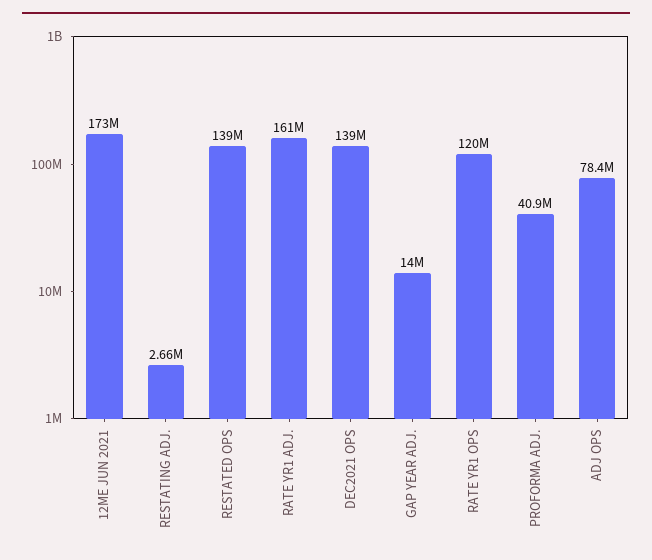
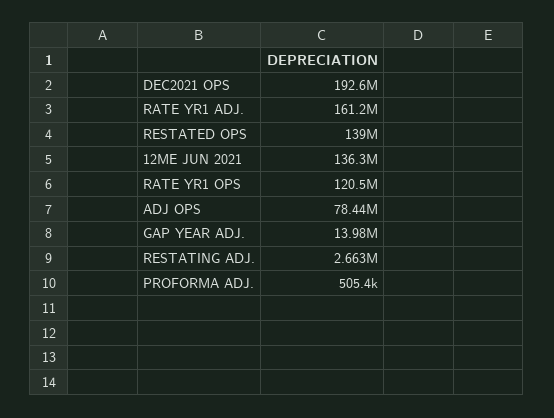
12ME JUN 2021: 173000000 -> 136300000
DEC2021 OPS: 139000000 -> 192600000
PROFORMA ADJ.: 40900000 -> 505400

